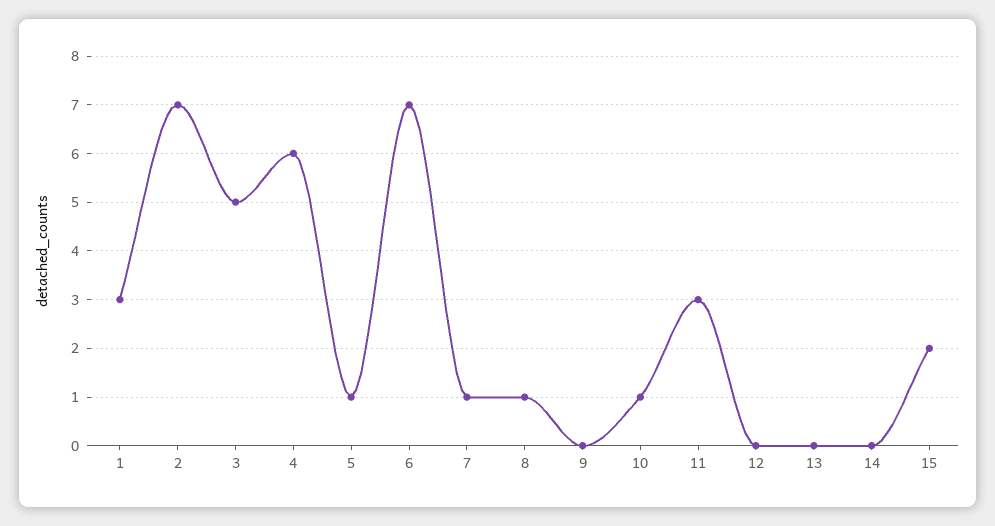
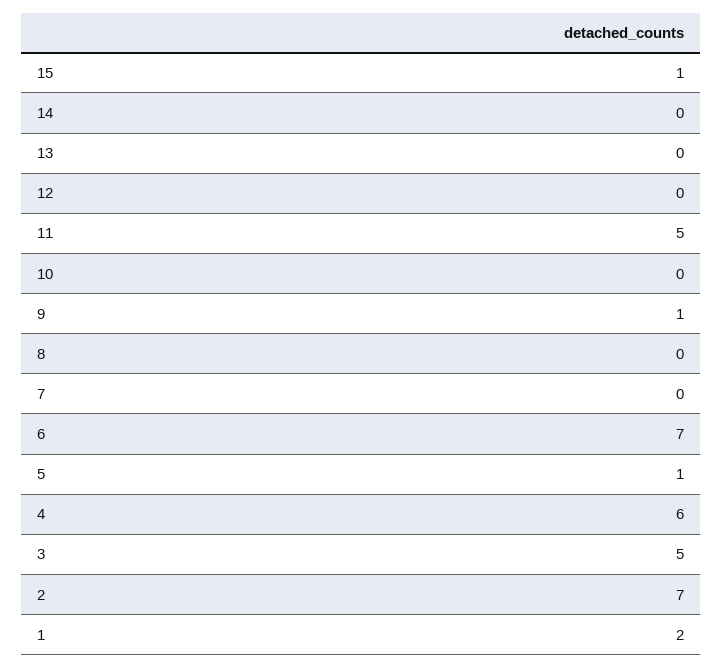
1: 3 -> 2
7: 1 -> 0
8: 1 -> 0
9: 0 -> 1
10: 1 -> 0
11: 3 -> 5
15: 2 -> 1

